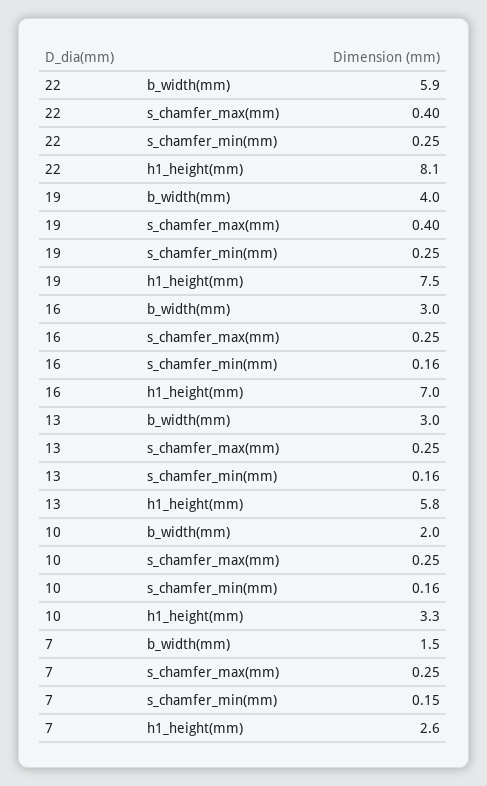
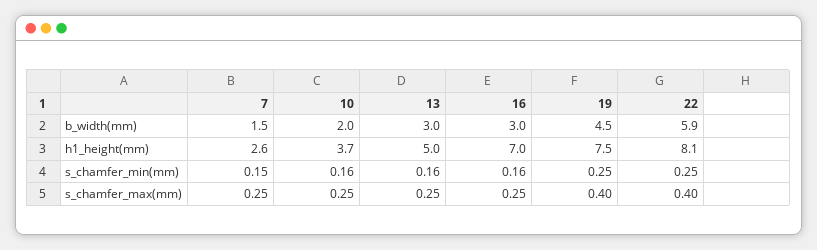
19, b_width(mm): 4 -> 4.5
13, h1_height(mm): 5.8 -> 5
10, h1_height(mm): 3.3 -> 3.7

